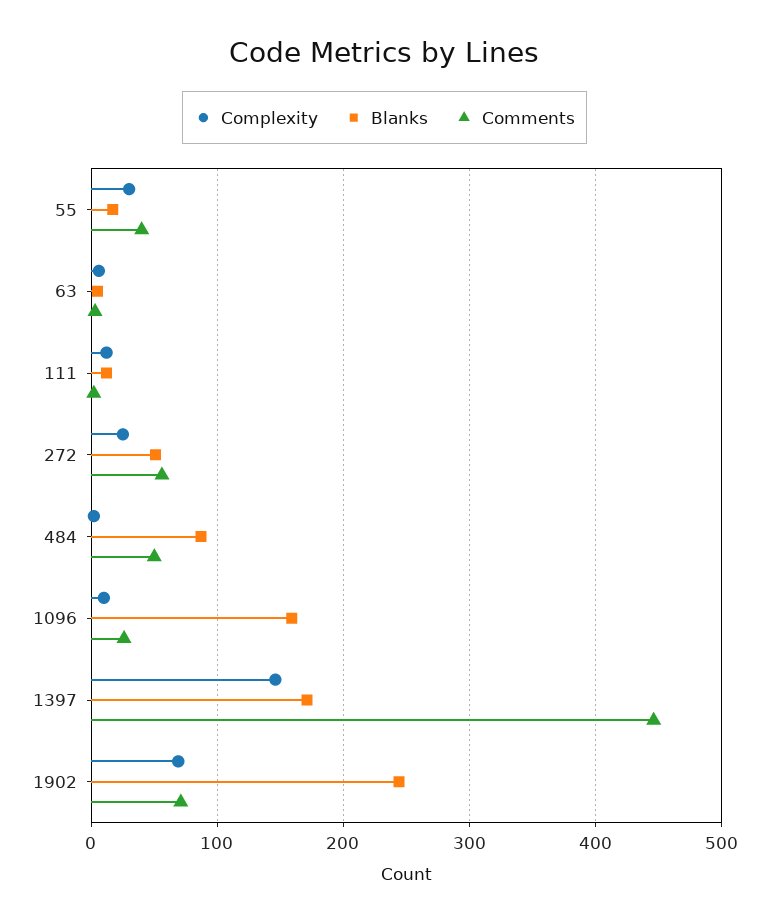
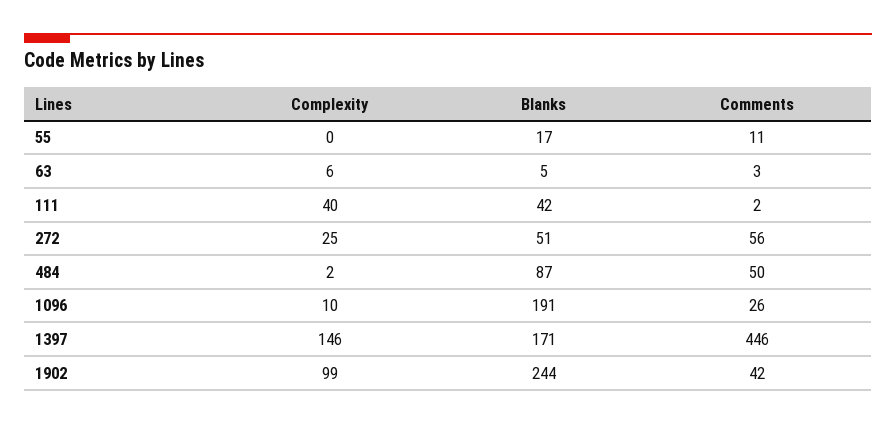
Complexity, 55: 30 -> 0
Comments, 55: 40 -> 11
Complexity, 111: 10 -> 40
Blanks, 111: 10 -> 42
Blanks, 1096: 160 -> 191
Complexity, 1902: 70 -> 99
Comments, 1902: 70 -> 42

